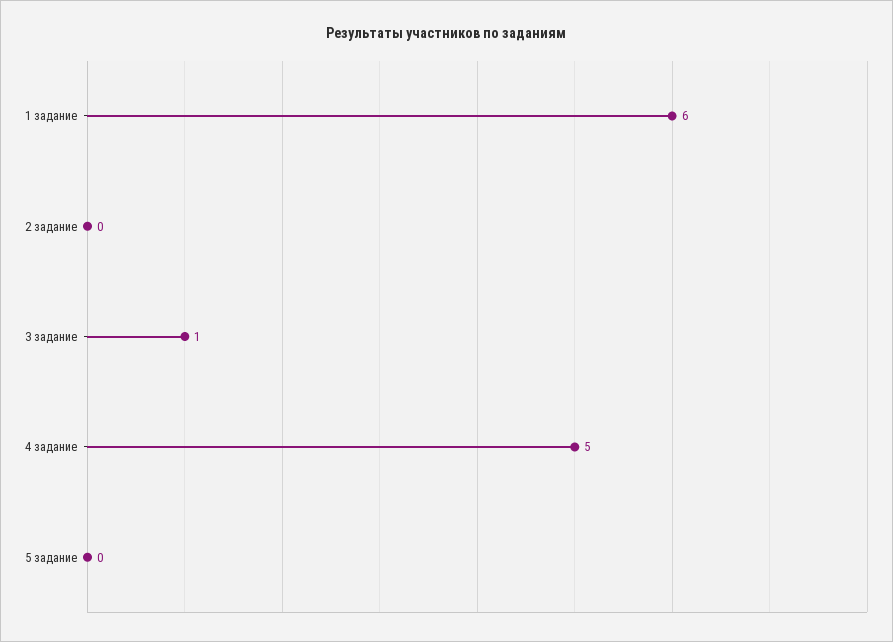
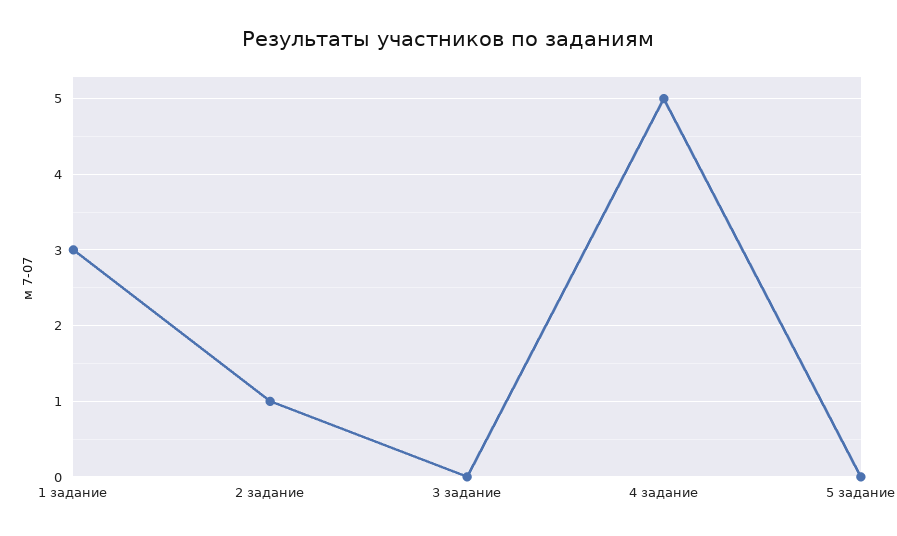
1 задание: 6 -> 3
2 задание: 0 -> 1
3 задание: 1 -> 0

